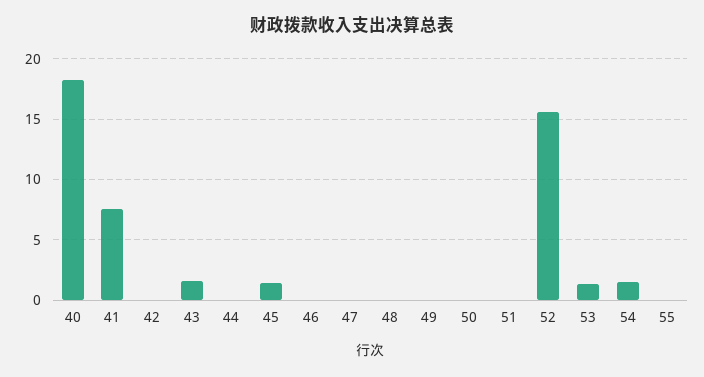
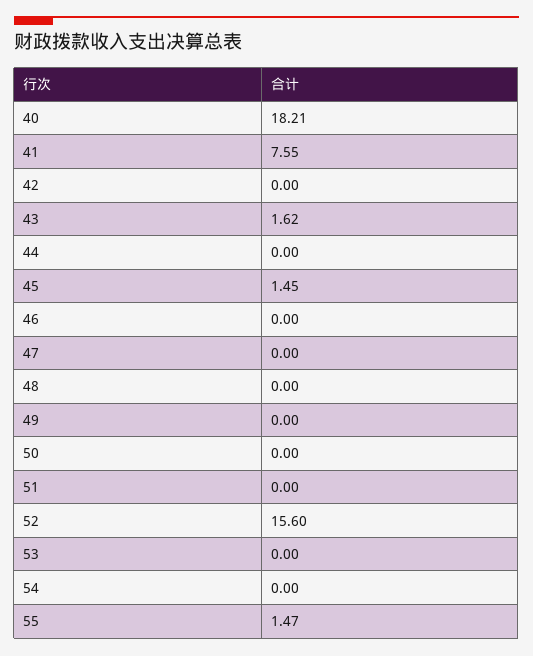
53: 1.5 -> 0
54: 1.5 -> 0
55: 0 -> 1.47

